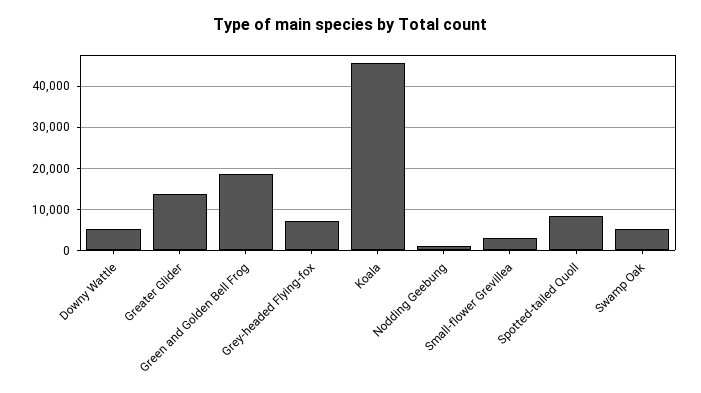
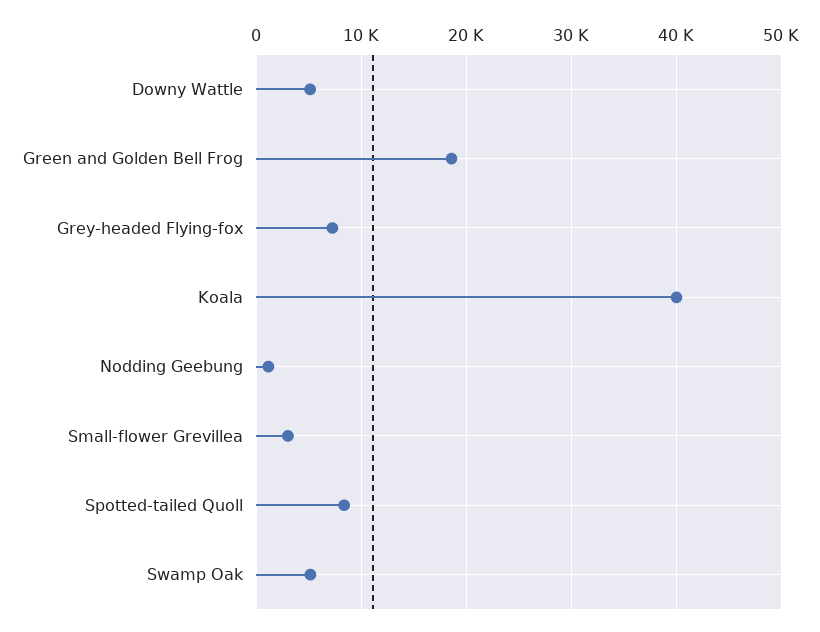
Greater Glider: 14000 -> none
Koala: 46000 -> 40000

